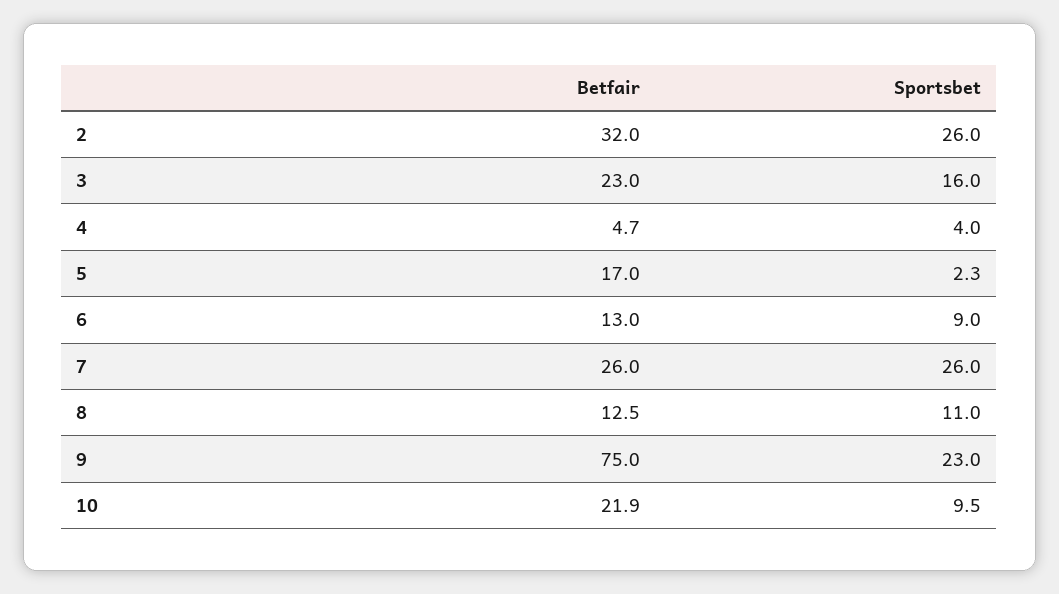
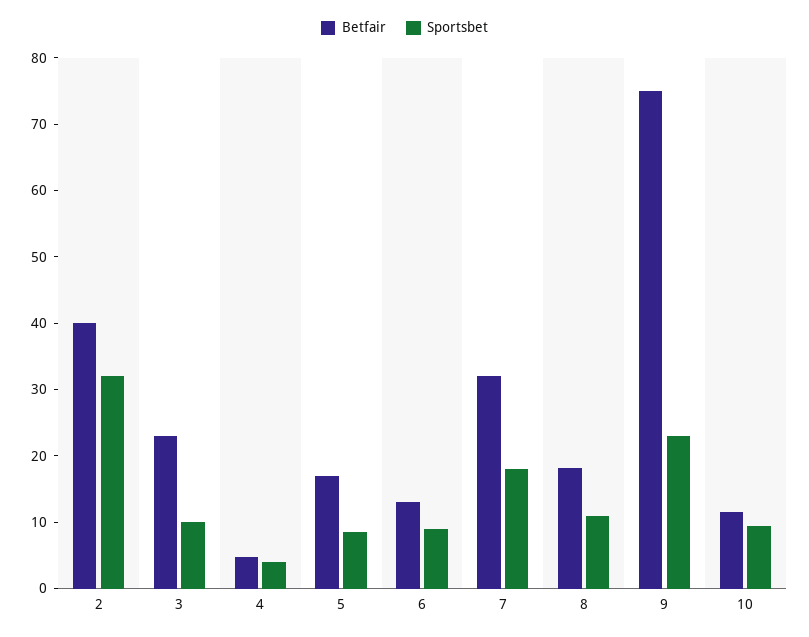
Betfair, 2: 32 -> 40
Sportsbet, 2: 26 -> 32
Sportsbet, 3: 16 -> 10
Sportsbet, 5: 2.3 -> 8
Betfair, 7: 26 -> 32
Sportsbet, 7: 26 -> 18
Betfair, 8: 12.5 -> 18
Betfair, 10: 21.9 -> 12

